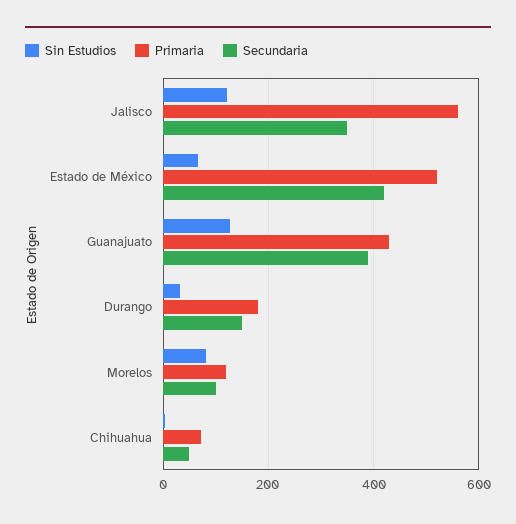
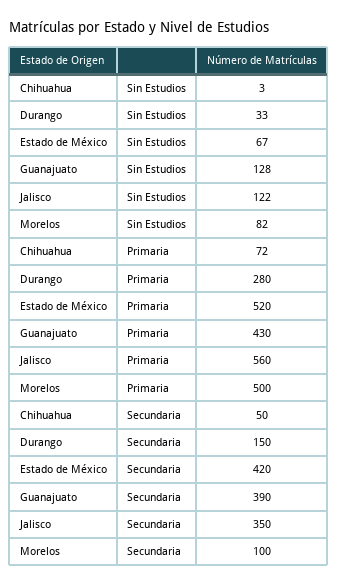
Primaria, Durango: 180 -> 280
Primaria, Morelos: 120 -> 500

